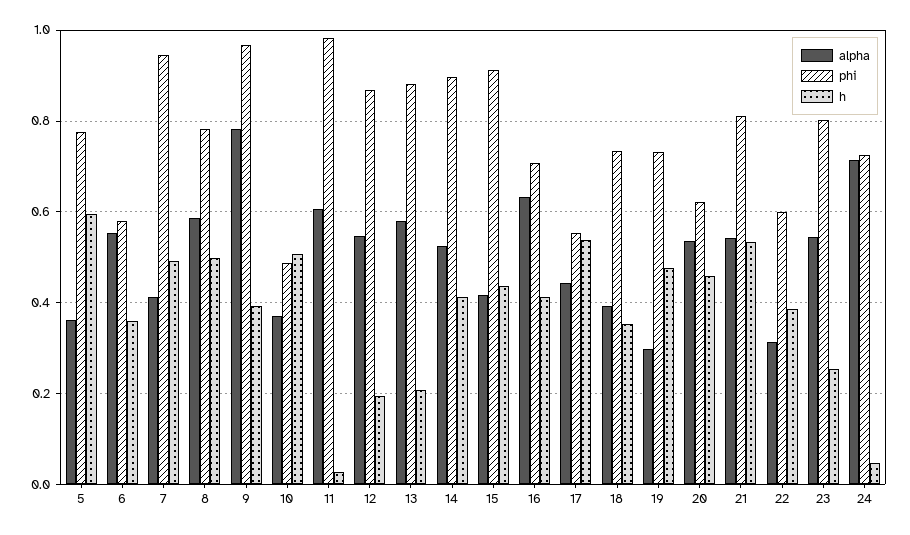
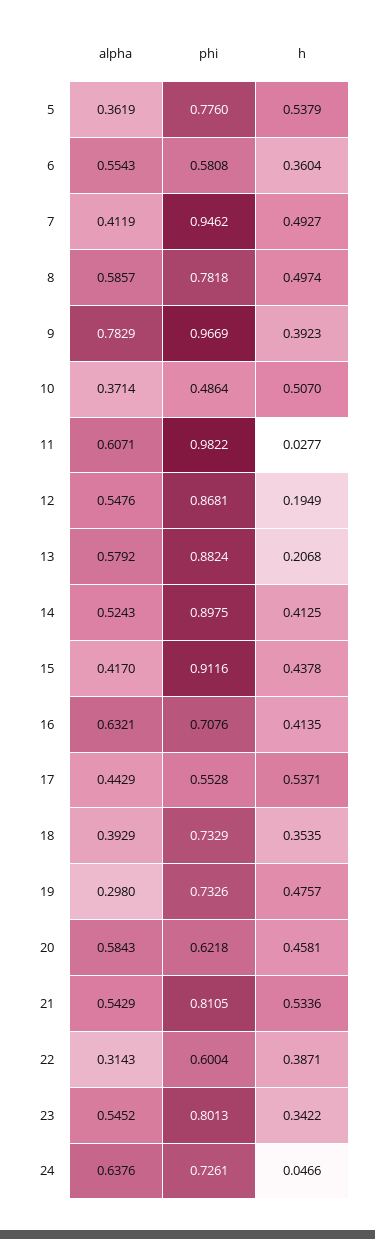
h, 5: 0.6 -> 0.5379
alpha, 20: 0.54 -> 0.5843
h, 23: 0.26 -> 0.3422
alpha, 24: 0.72 -> 0.6376

